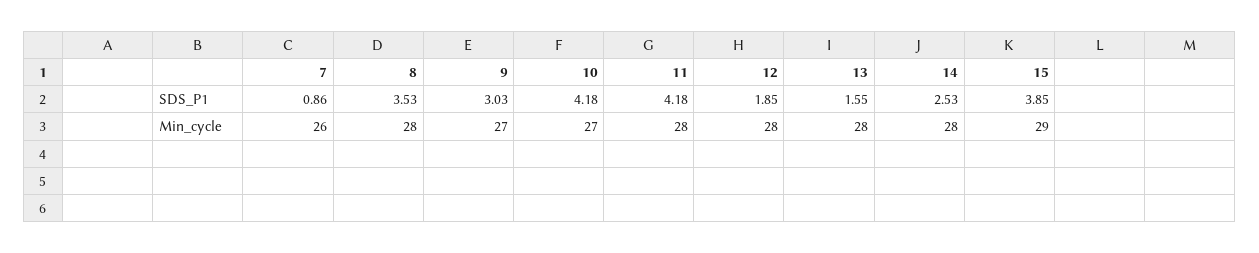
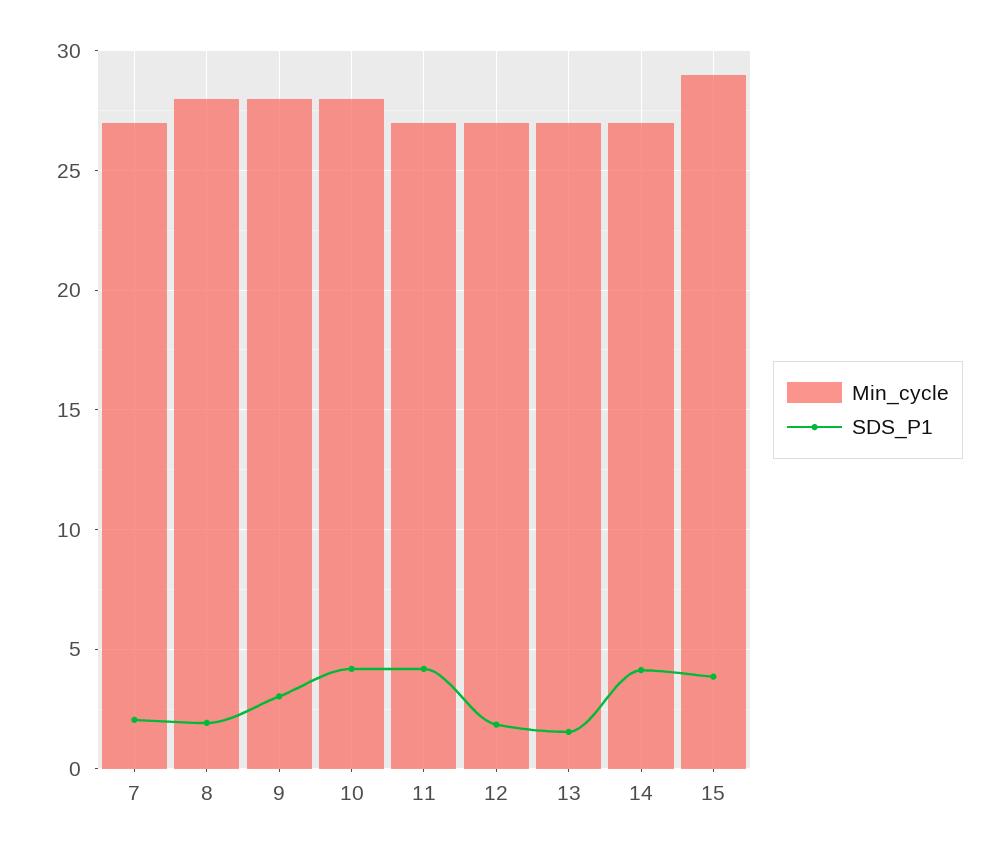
SDS_P1, 7: 0.86 -> 2
SDS_P1, 8: 3.53 -> 2
SDS_P1, 14: 2.53 -> 4
Min_cycle, 7: 26 -> 27
Min_cycle, 9: 27 -> 28
Min_cycle, 10: 27 -> 28
Min_cycle, 11: 28 -> 27
Min_cycle, 12: 28 -> 27
Min_cycle, 13: 28 -> 27
Min_cycle, 14: 28 -> 27

